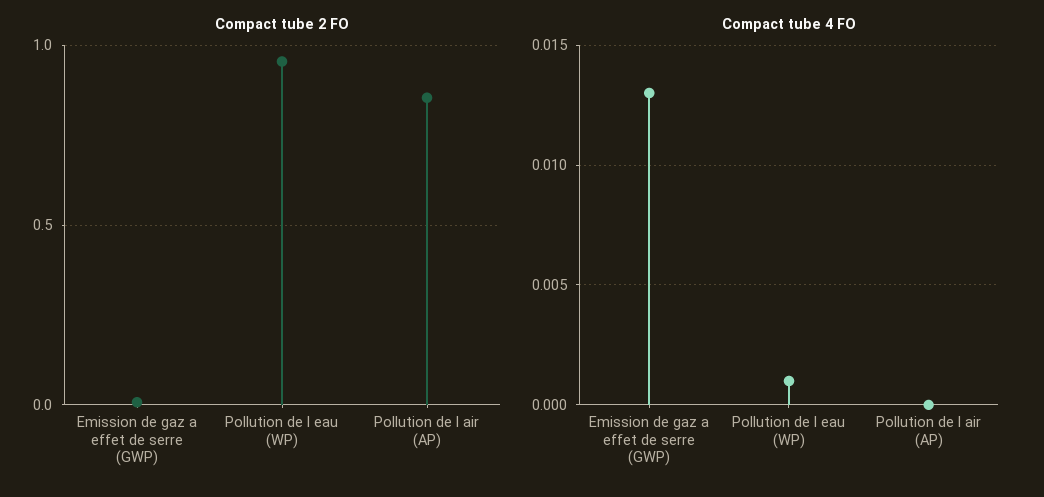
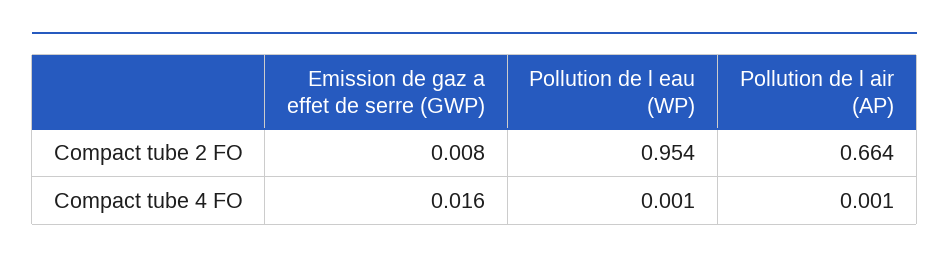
Compact tube 2 FO, Pollution de l air (AP): 0.85 -> 0.664
Compact tube 4 FO, Emission de gaz a effet de serre (GWP): 0.013 -> 0.016
Compact tube 4 FO, Pollution de l air (AP): 0 -> 0.001

